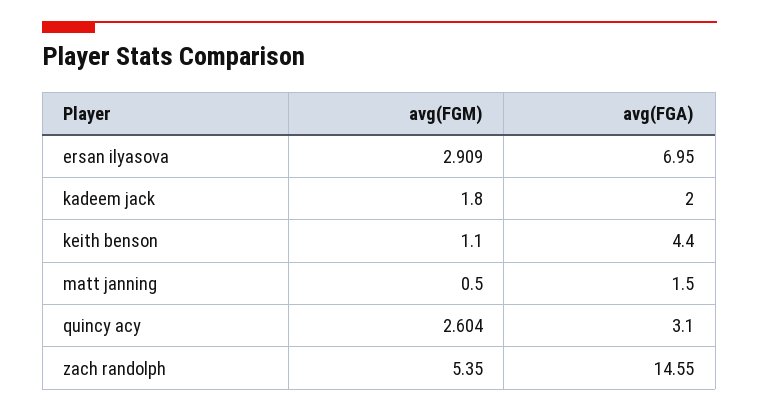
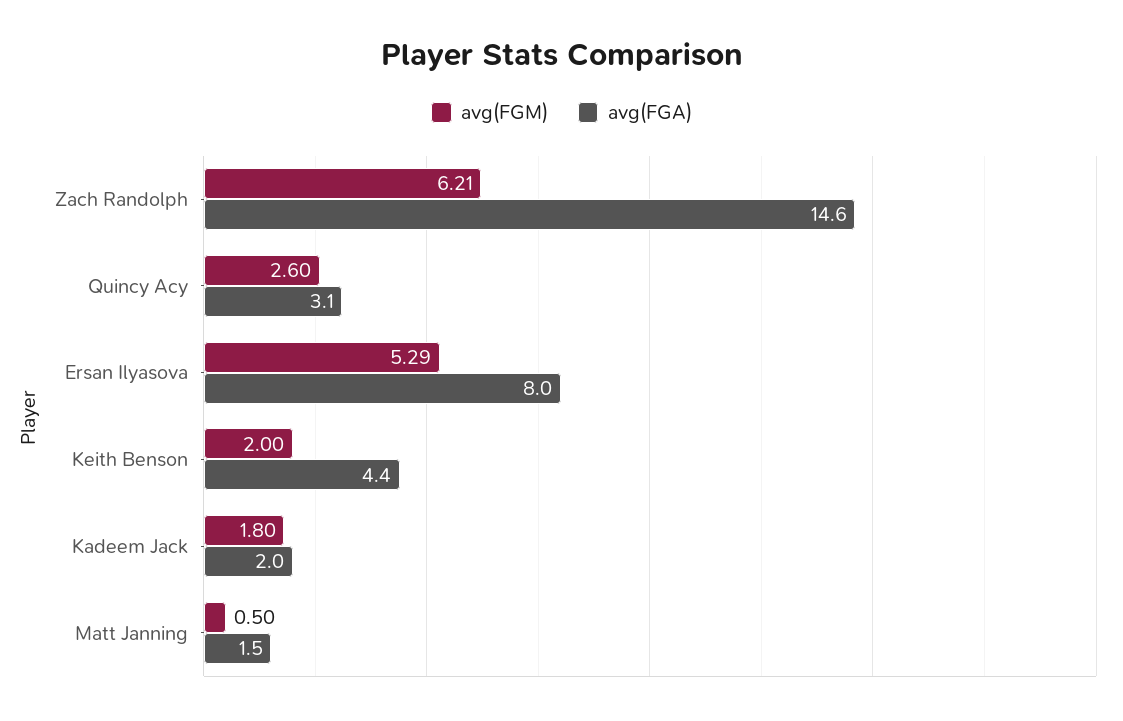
avg(FGM), ersan ilyasova: 2.909 -> 5.29
avg(FGA), ersan ilyasova: 6.95 -> 8
avg(FGM), keith benson: 1.1 -> 2
avg(FGM), zach randolph: 5.35 -> 6.21

